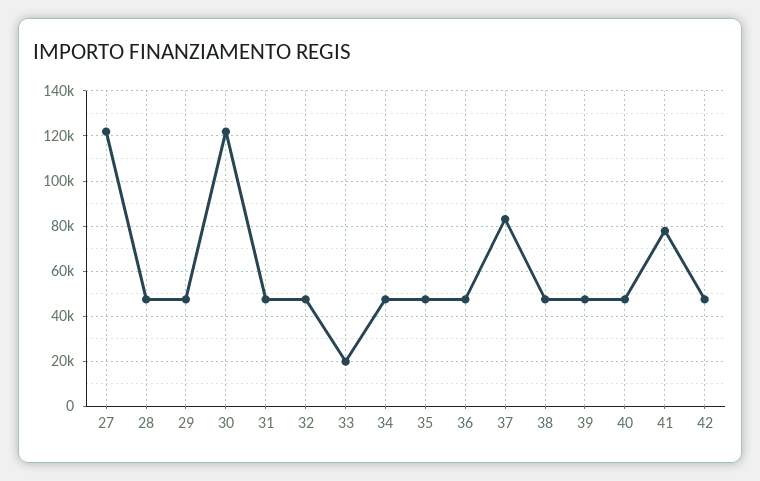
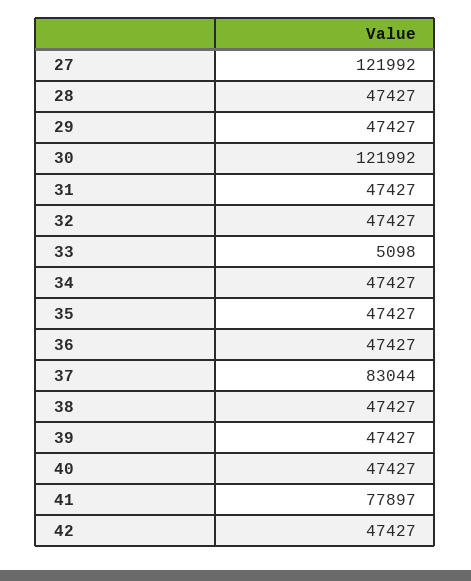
33: 20000 -> 5098

